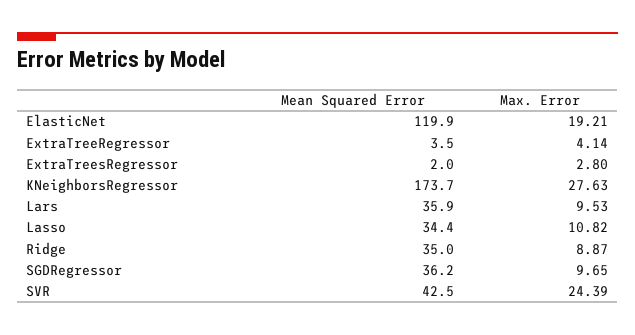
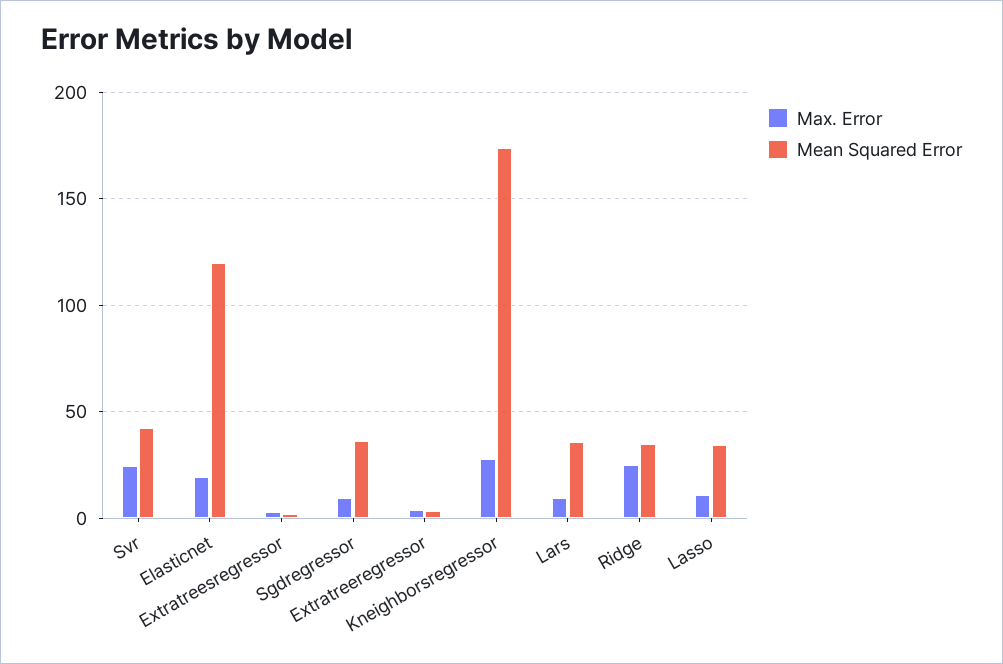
Max. Error, Ridge: 8.87 -> 25

